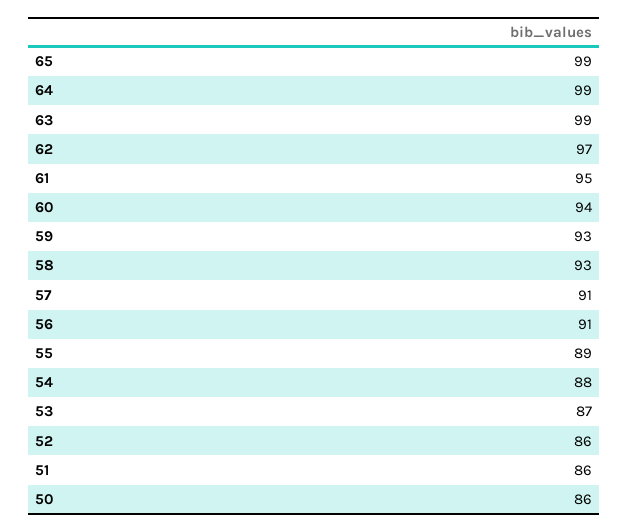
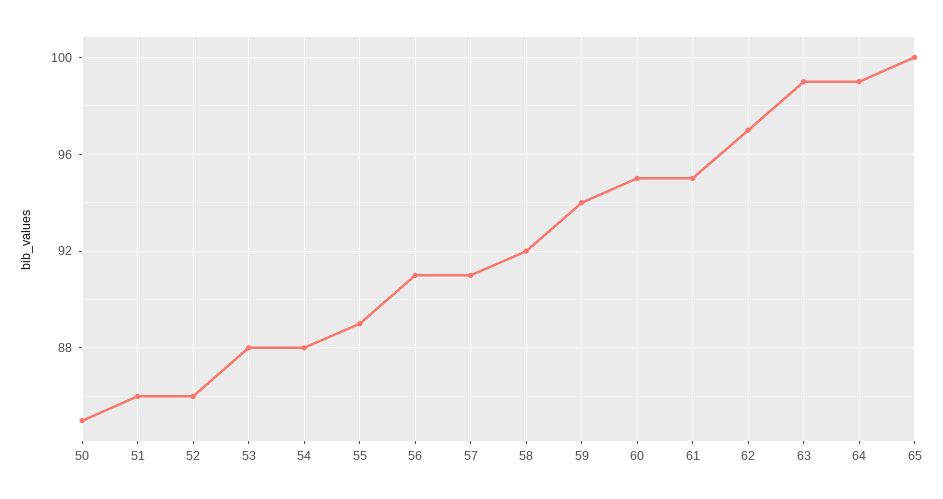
65: 99 -> 100
60: 94 -> 95
59: 93 -> 94
58: 93 -> 92
53: 87 -> 88
50: 86 -> 85

